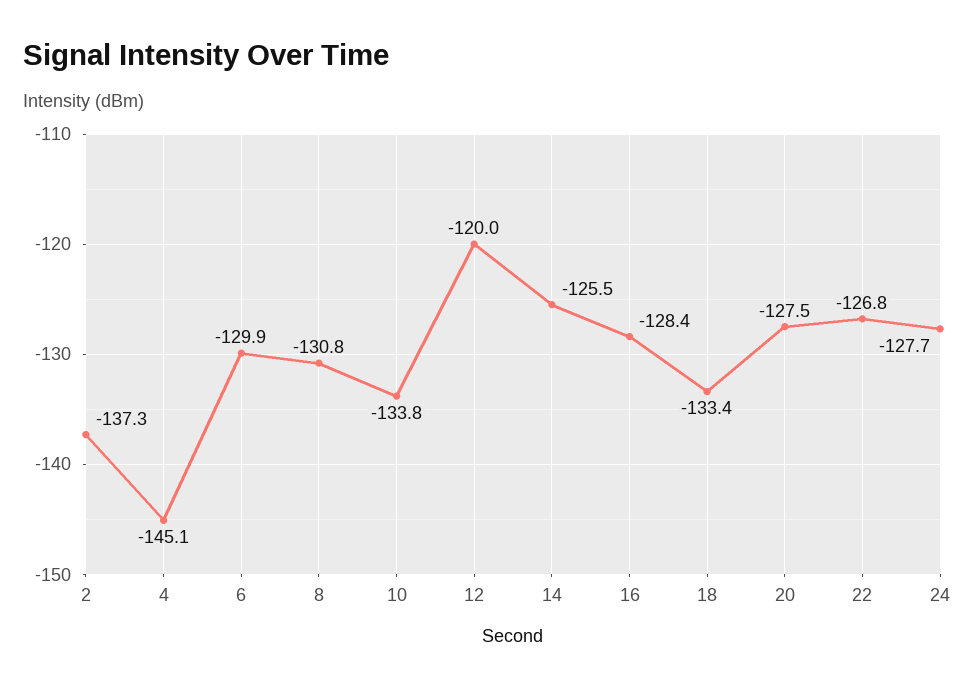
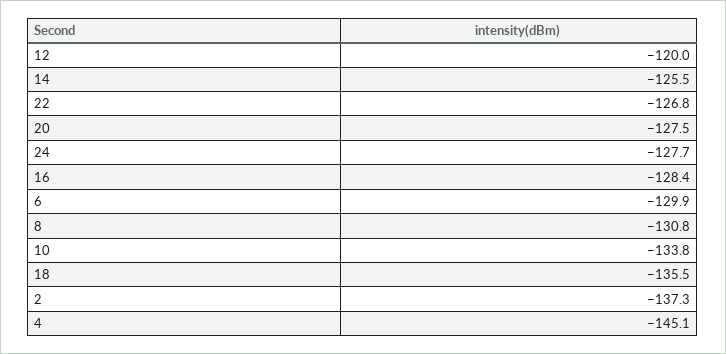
18: -133.4 -> -135.5

